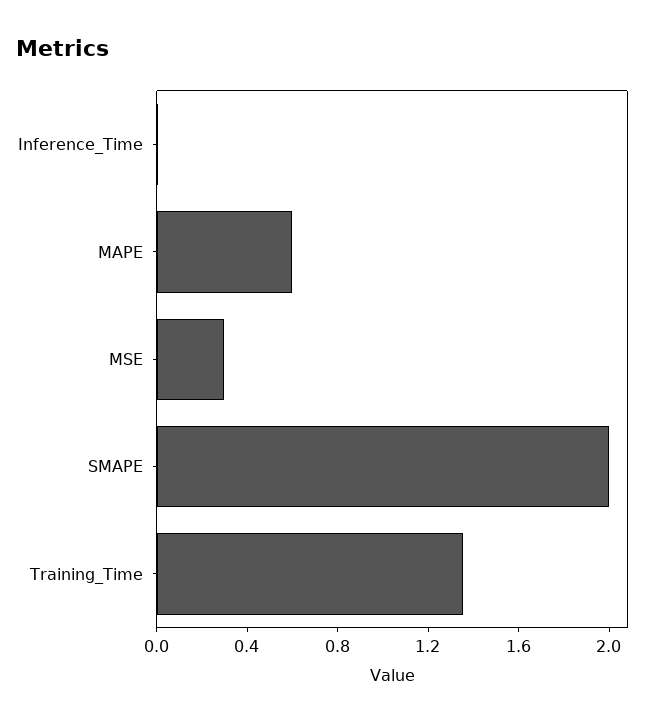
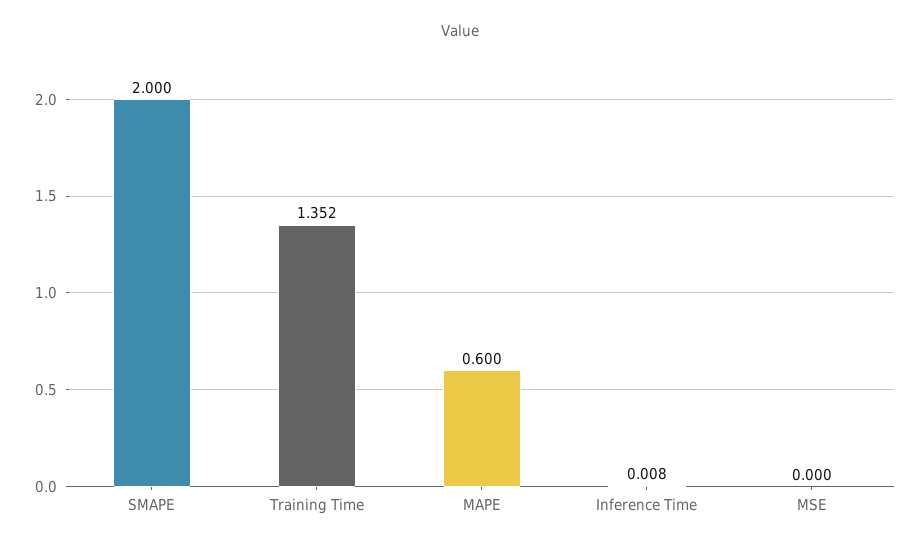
MSE: 0.3 -> 0

